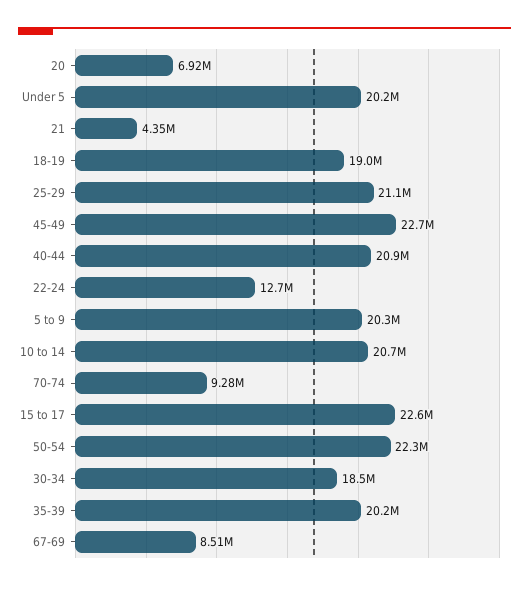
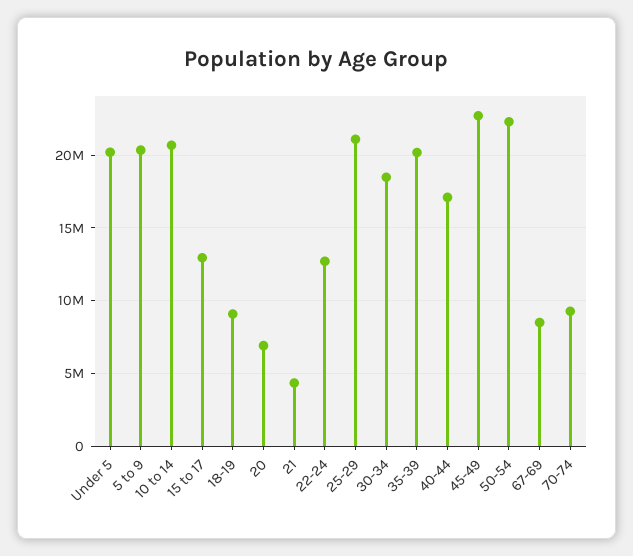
18-19: 19000000 -> 9000000
40-44: 20900000 -> 17000000
15 to 17: 22600000 -> 13000000

